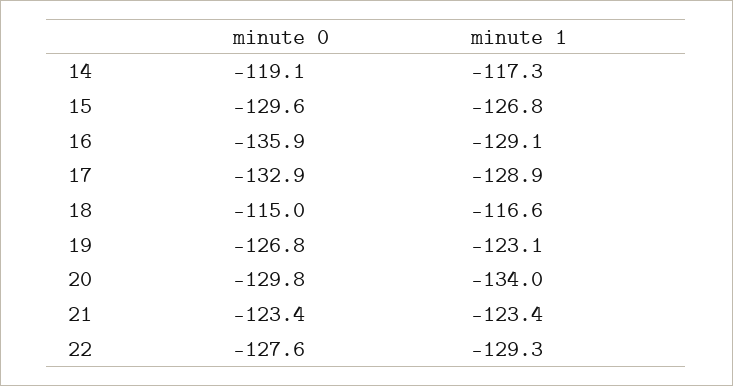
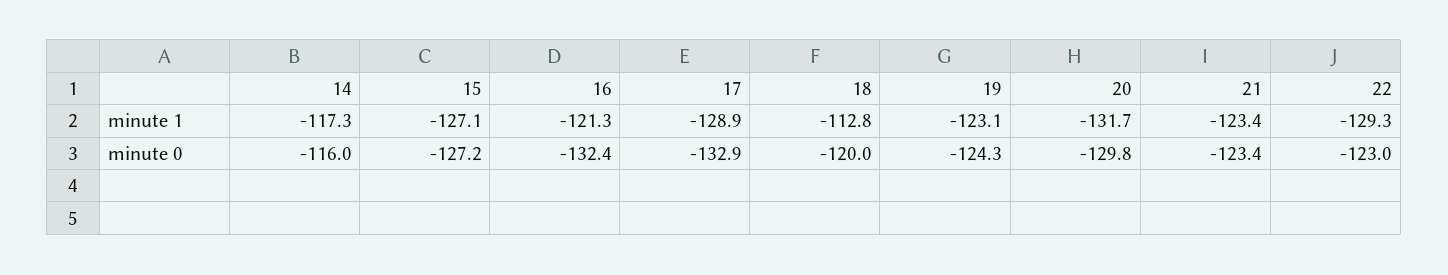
minute 0, 14: -119.1 -> -116
minute 0, 15: -129.6 -> -127.2
minute 1, 15: -126.8 -> -127.1
minute 0, 16: -135.9 -> -132.4
minute 1, 16: -129.1 -> -121.3
minute 0, 18: -115 -> -120
minute 1, 18: -116.6 -> -112.8
minute 0, 19: -126.8 -> -124.3
minute 1, 20: -134 -> -131.7
minute 0, 22: -127.6 -> -123

